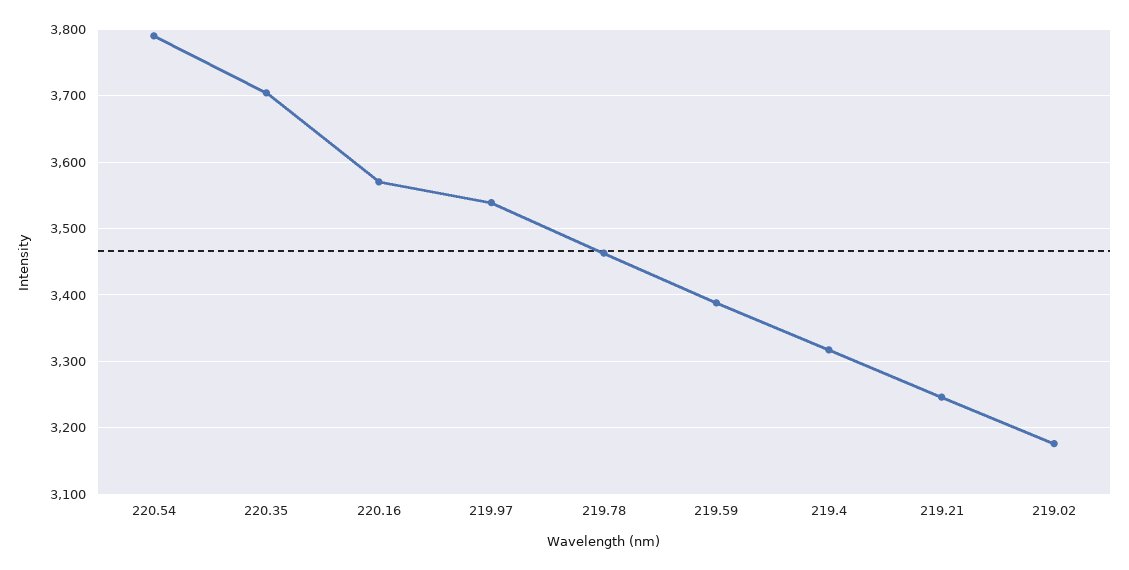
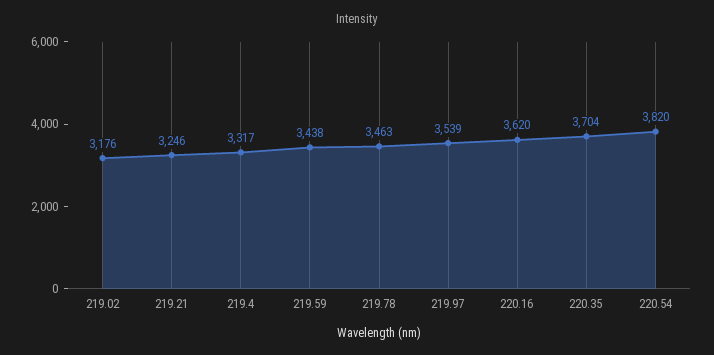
220.54: 3790 -> 3820
220.16: 3570 -> 3620
219.59: 3390 -> 3438

